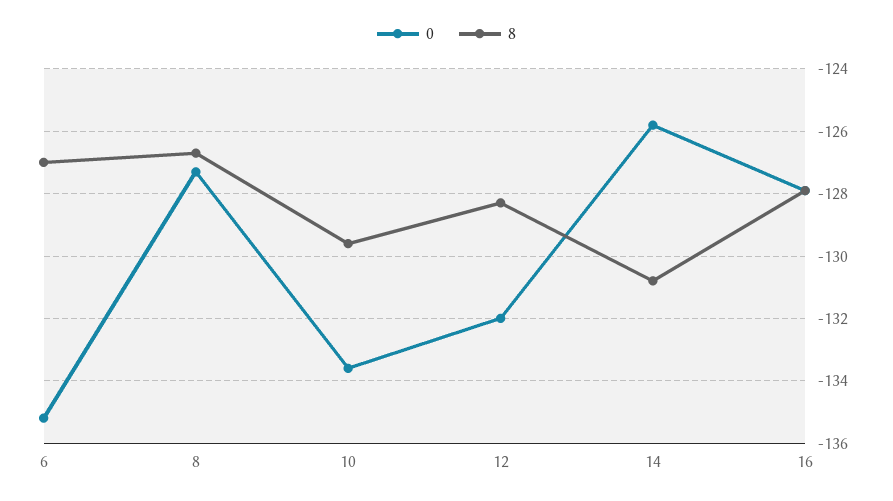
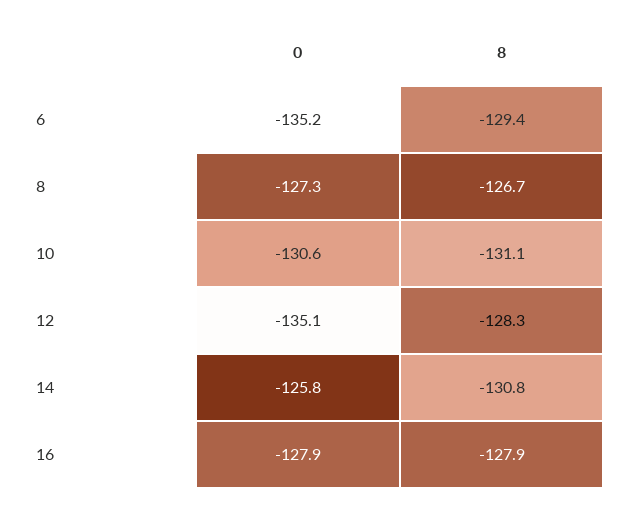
8, 6: -127 -> -129.4
0, 10: -133.5 -> -130.6
8, 10: -129.5 -> -131.1
0, 12: -132 -> -135.1

